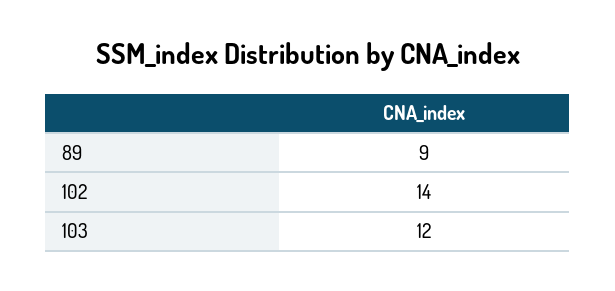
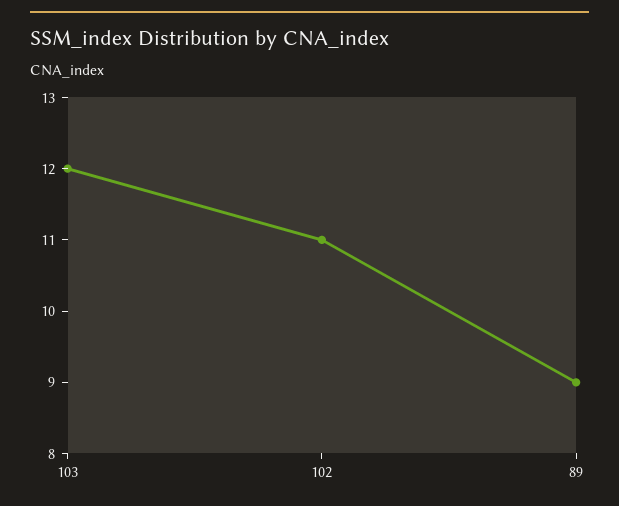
102: 14 -> 11

